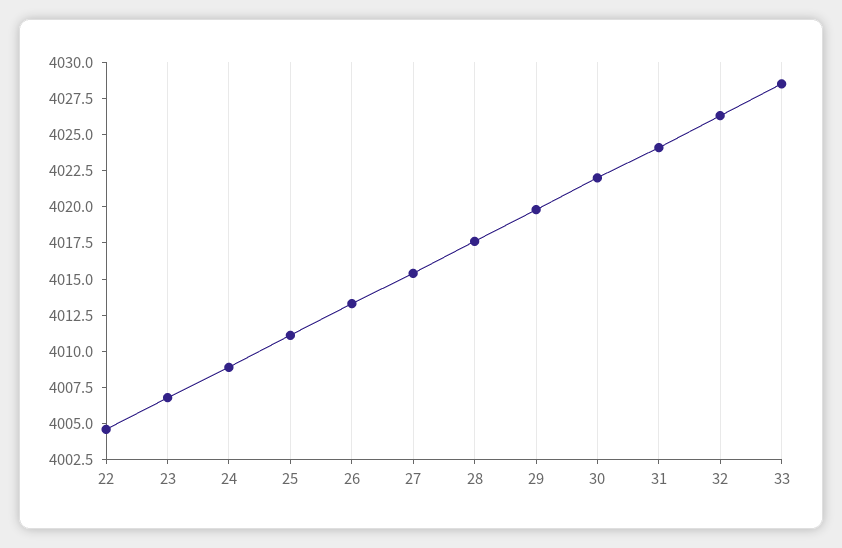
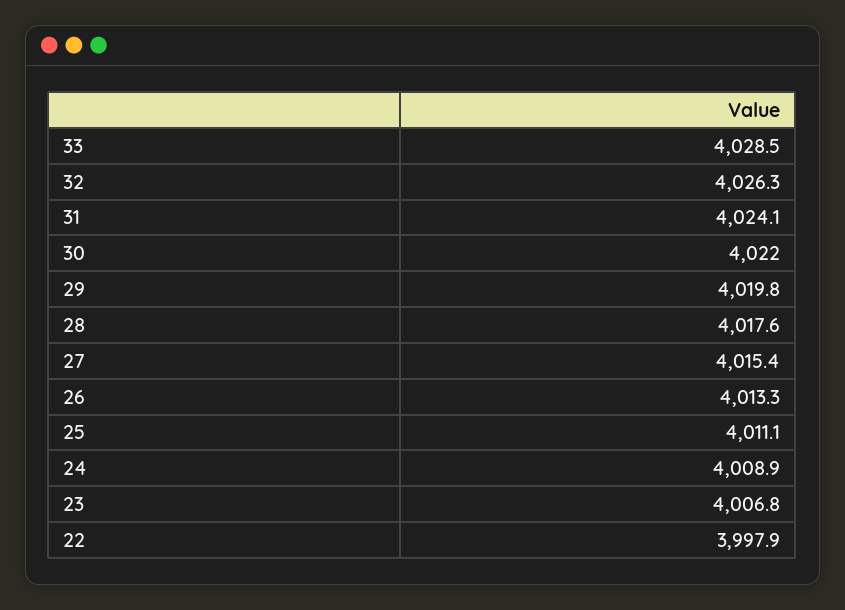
22: 4005 -> 3997.9

